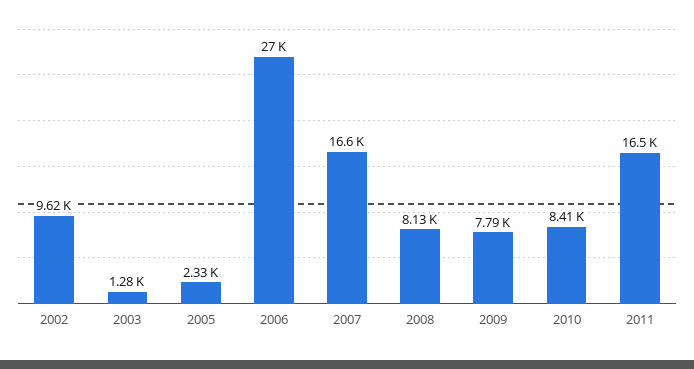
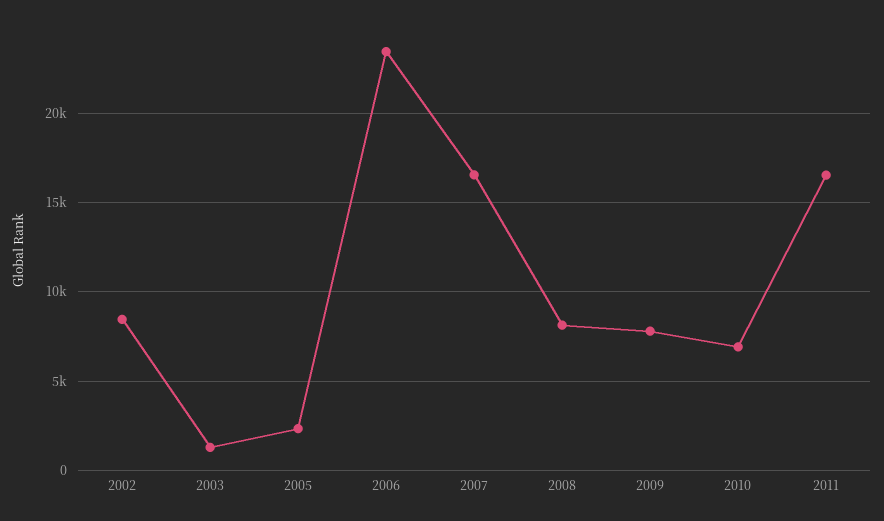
2002: 9620 -> 8500
2006: 27000 -> 23500
2010: 8410 -> 7000

